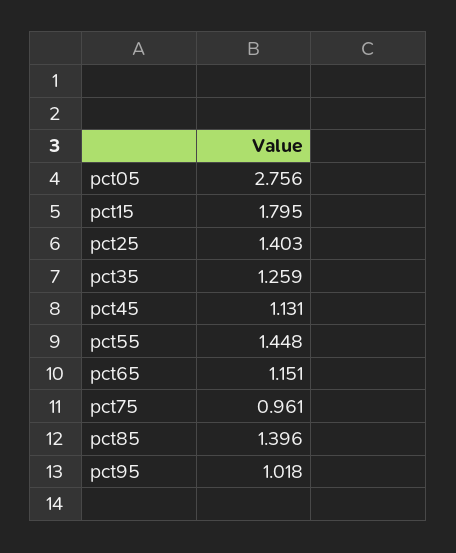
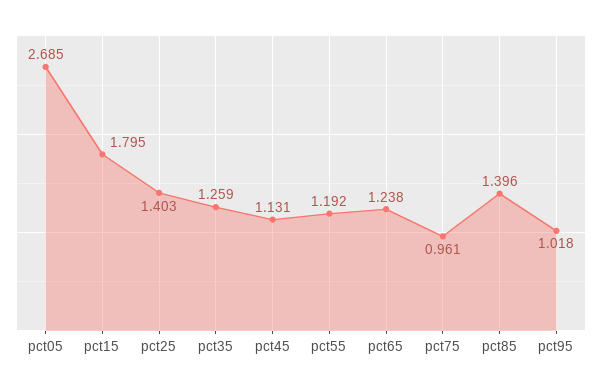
pct05: 2.756 -> 2.685
pct55: 1.448 -> 1.192
pct65: 1.151 -> 1.238

